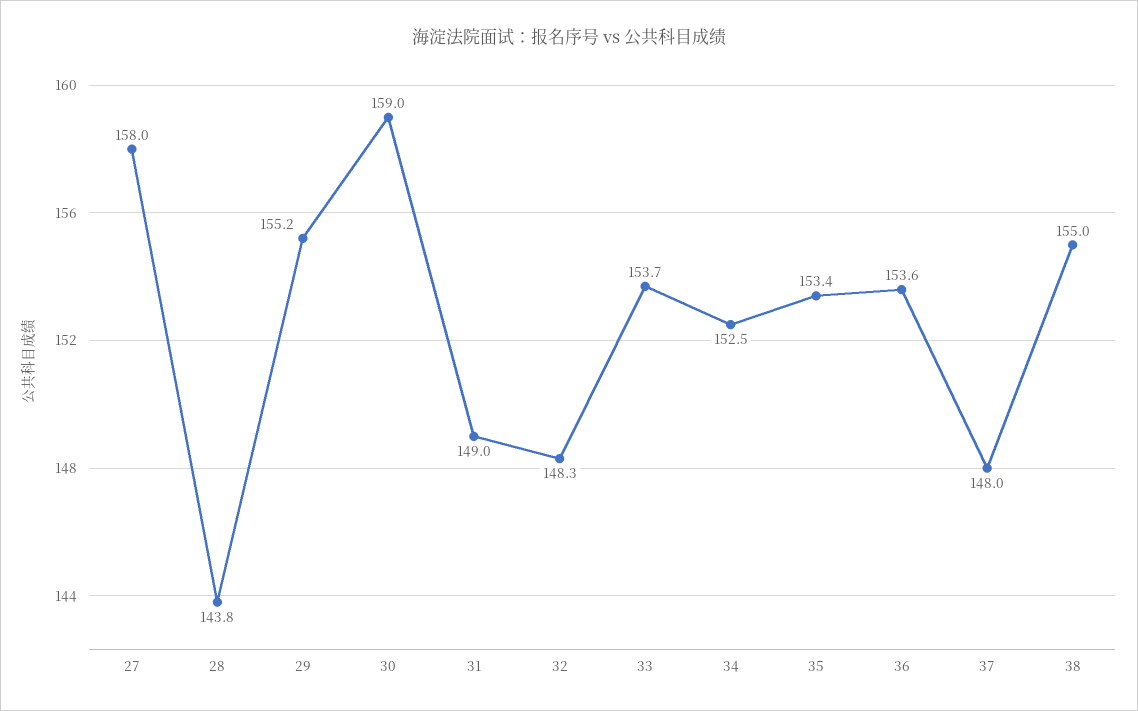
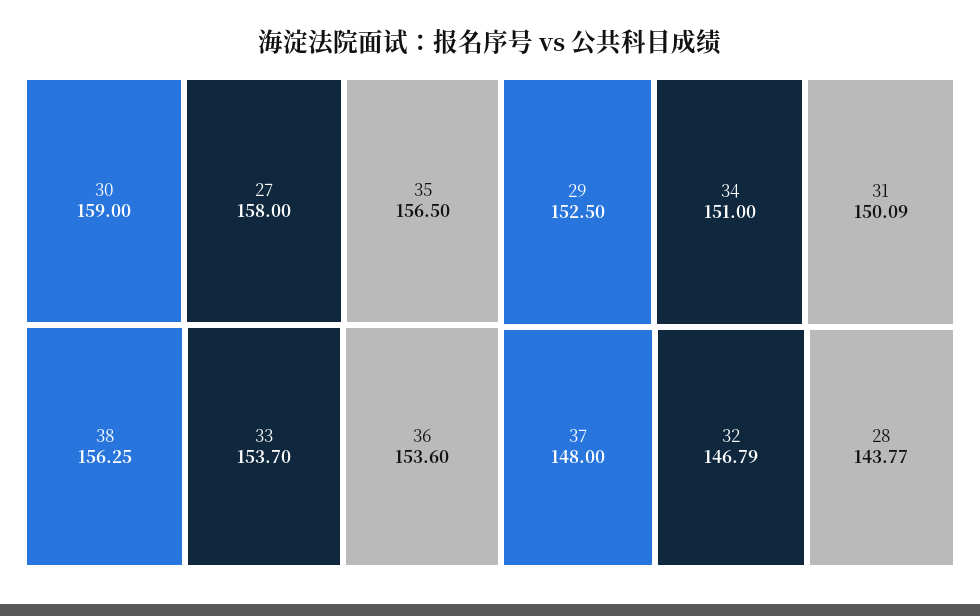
29: 155.2 -> 152.5
31: 149 -> 150.09
32: 148.3 -> 146.79
34: 152.5 -> 151
35: 153.4 -> 156.5
38: 155 -> 156.25

